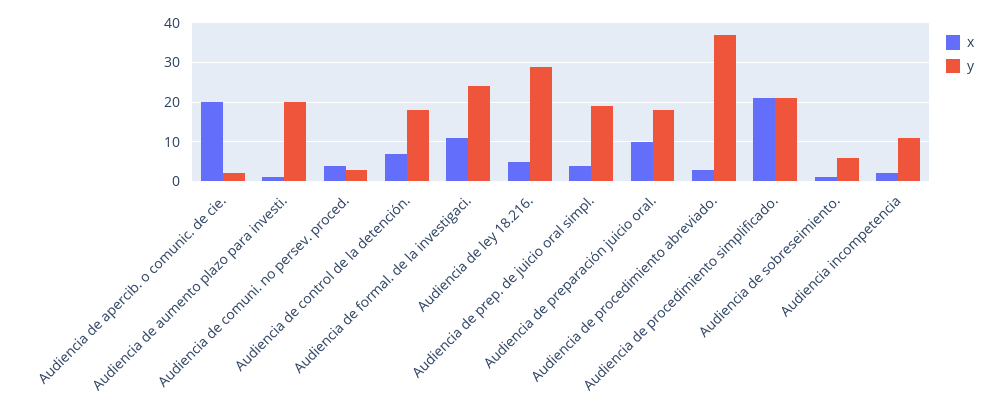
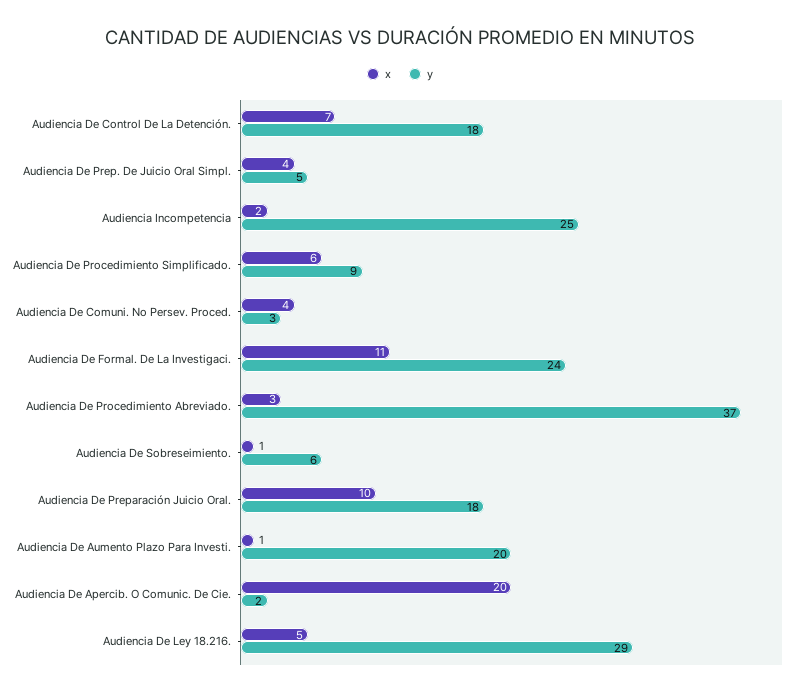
y, Audiencia de prep. de juicio oral simpl.: 20 -> 5
x, Audiencia de procedimiento simplificado.: 20 -> 6
y, Audiencia de procedimiento simplificado.: 20 -> 9
y, Audiencia incompetencia: 10 -> 25

